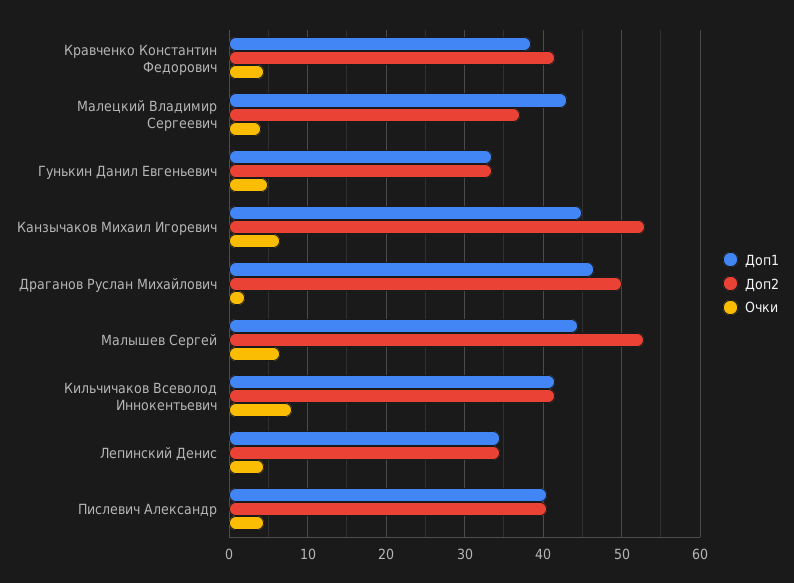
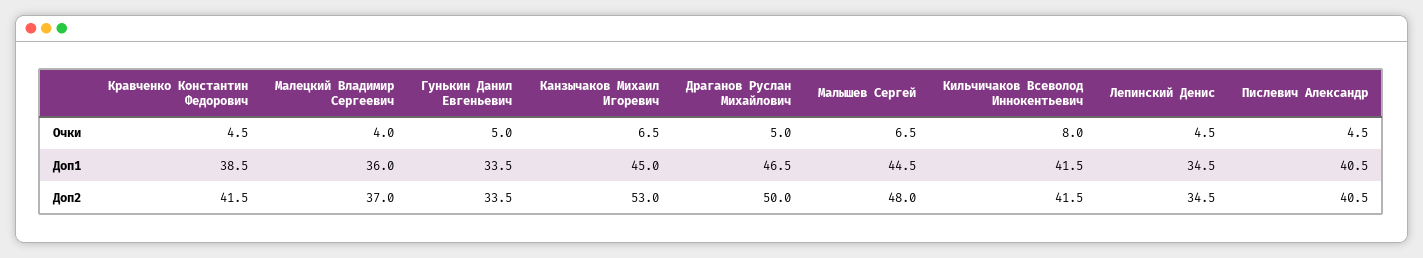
Доп1, Малецкий Владимир Сергеевич: 43 -> 36
Очки, Драганов Руслан Михайлович: 2 -> 5
Доп2, Малышев Сергей: 53 -> 48

